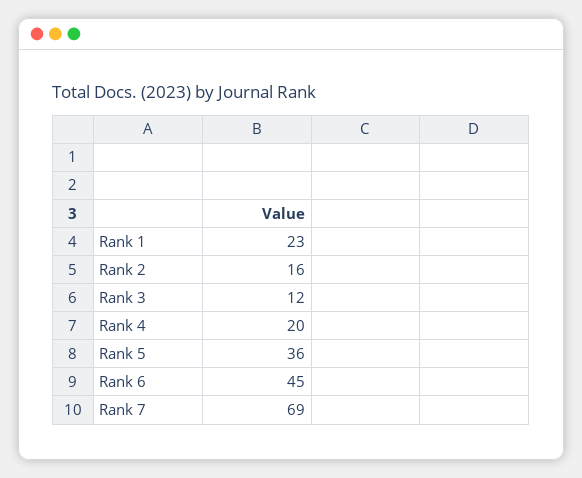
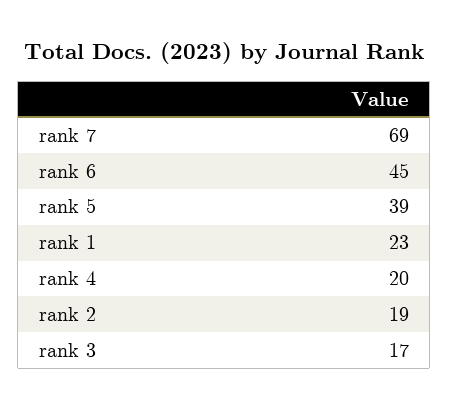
Rank 2: 16 -> 19
Rank 3: 12 -> 17
Rank 5: 36 -> 39

